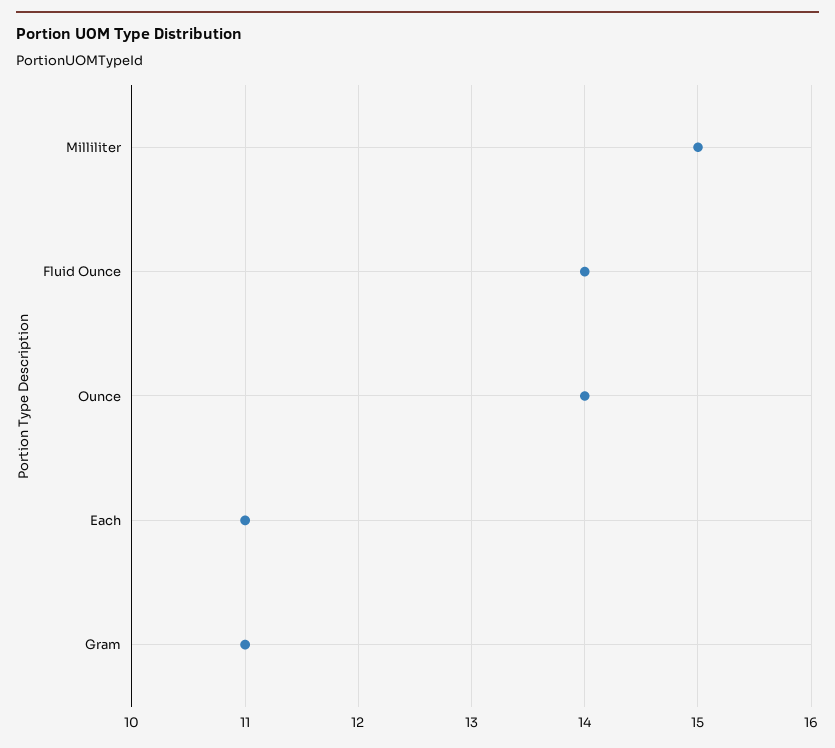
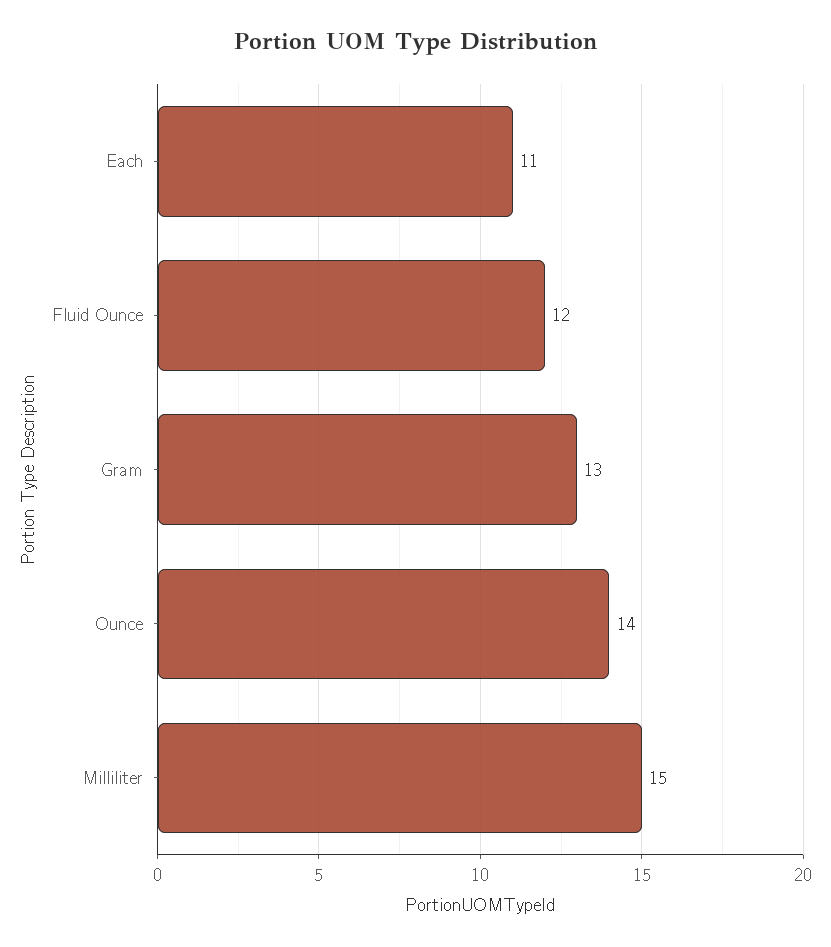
Fluid Ounce: 14 -> 12
Gram: 11 -> 13

